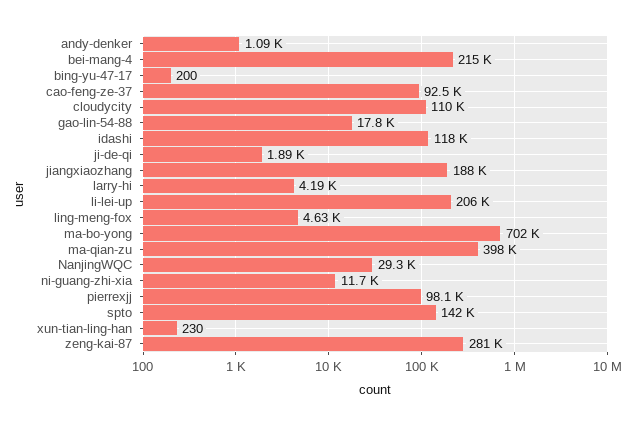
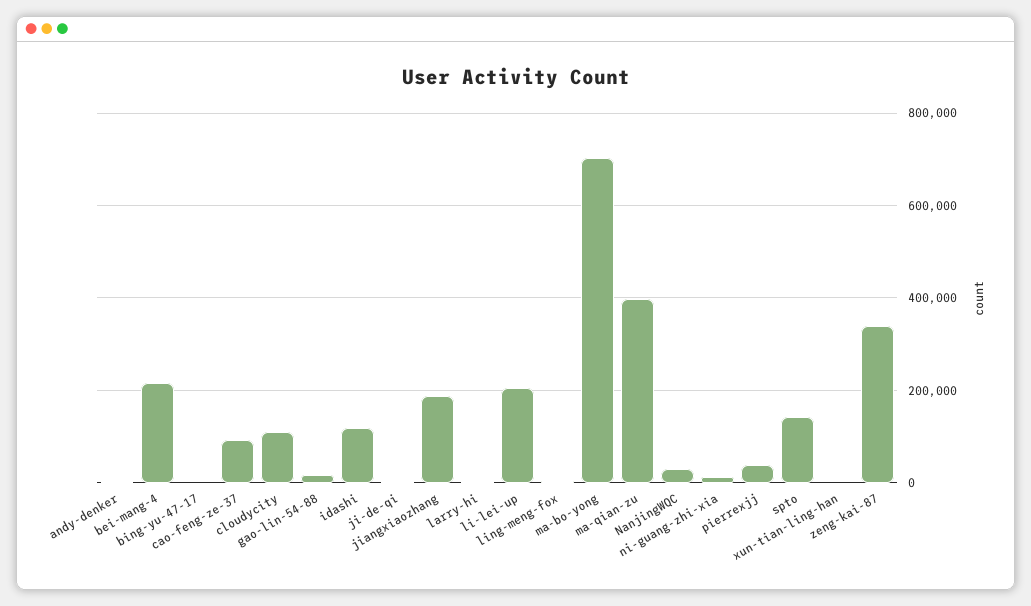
pierrexjj: 98100 -> 40000
zeng-kai-87: 281000 -> 340000

